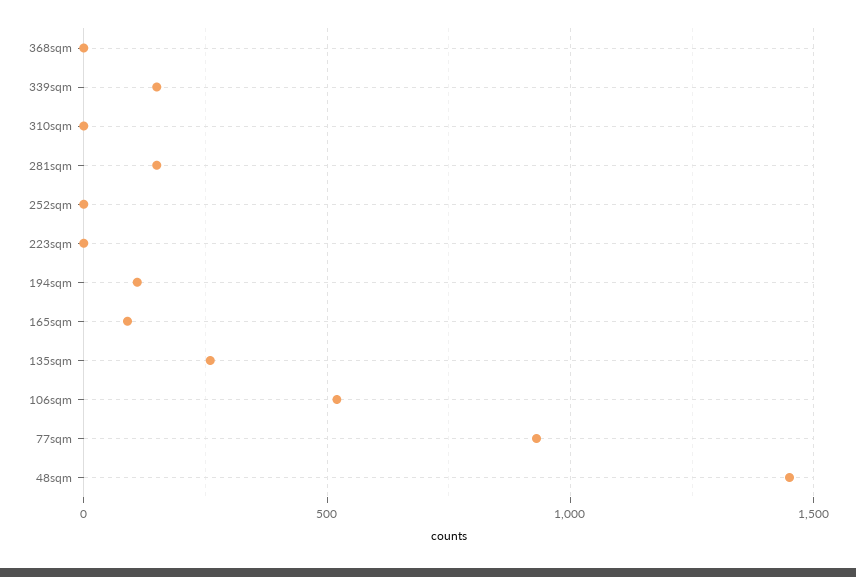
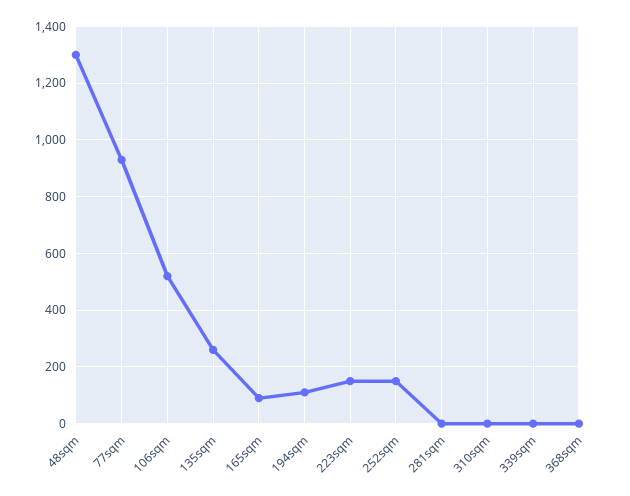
339sqm: 150 -> 0
281sqm: 150 -> 0
252sqm: 0 -> 150
223sqm: 0 -> 150
48sqm: 1450 -> 1300

